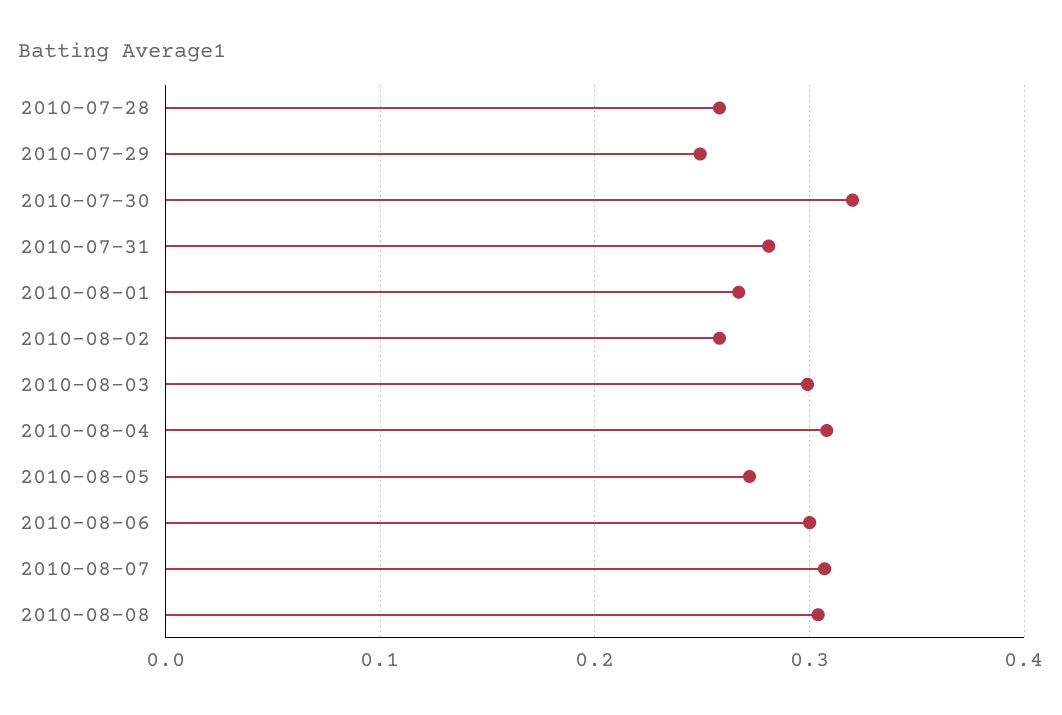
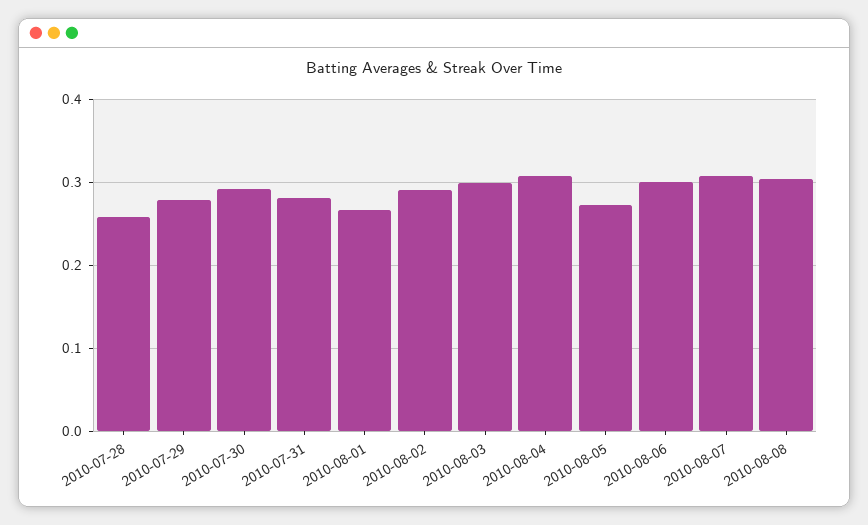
2010-07-29: 0.25 -> 0.28
2010-07-30: 0.32 -> 0.29
2010-08-02: 0.26 -> 0.29

